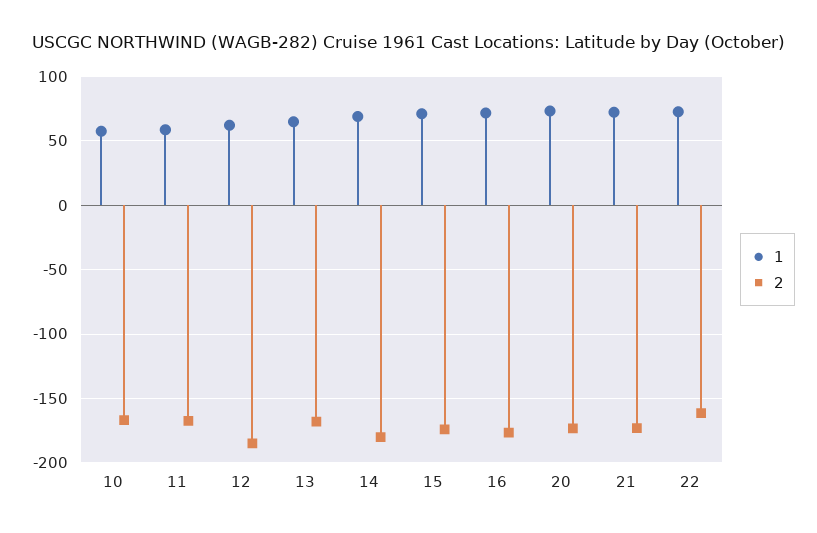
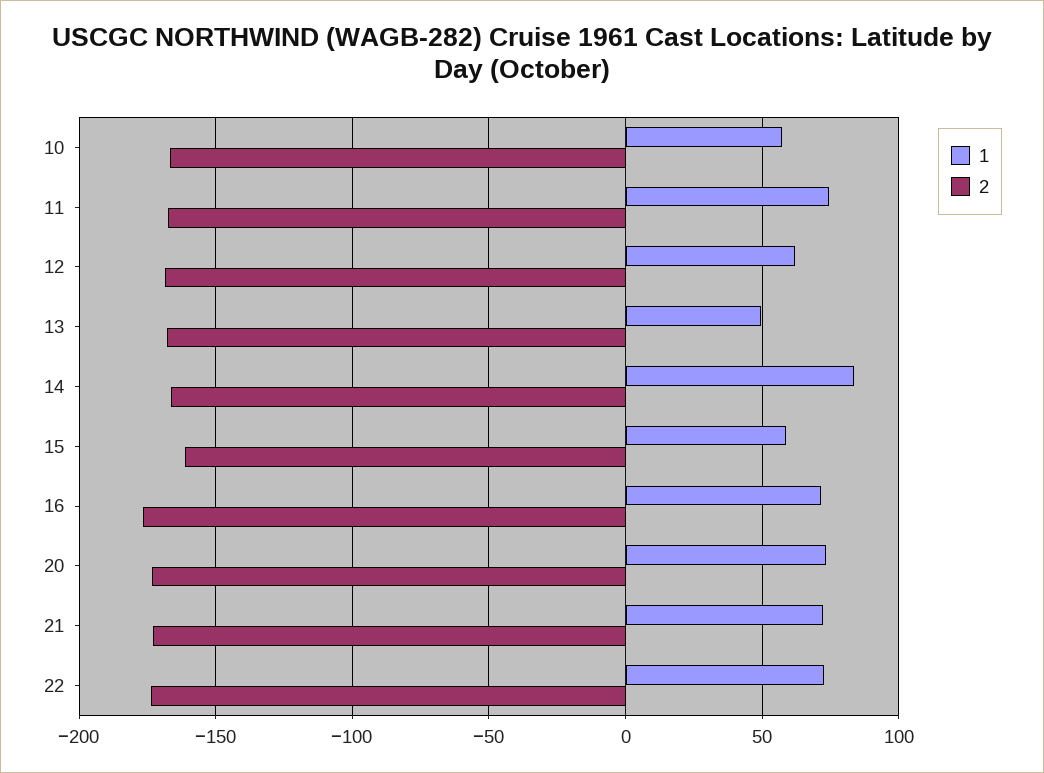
1, 11: 60 -> 75
2, 12: -185 -> -170
1, 13: 65 -> 50
1, 14: 70 -> 85
2, 14: -180 -> -165
1, 15: 70 -> 60
2, 15: -175 -> -160
2, 22: -160 -> -175

